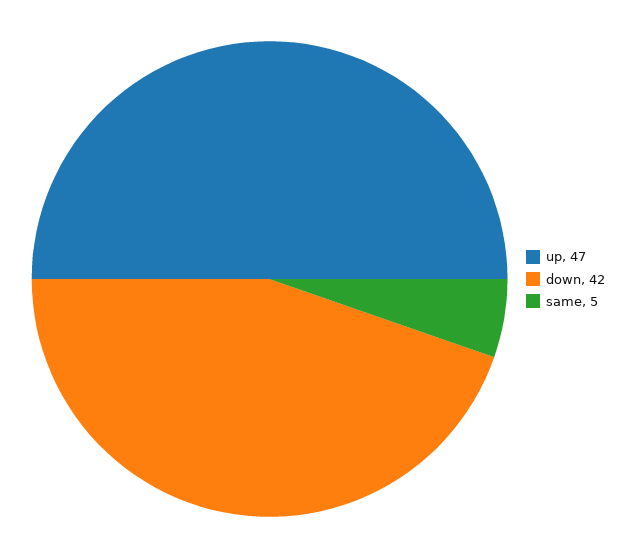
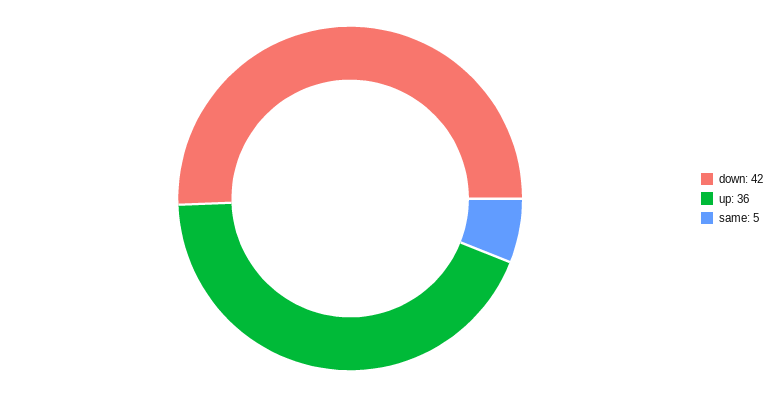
up: 47 -> 36

